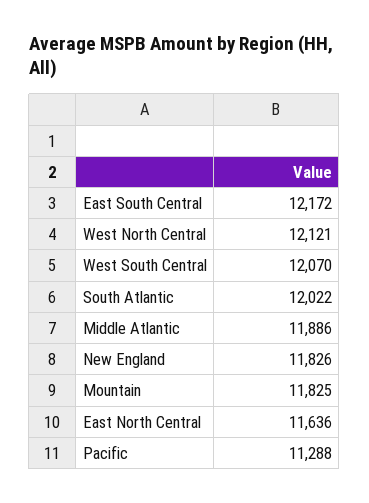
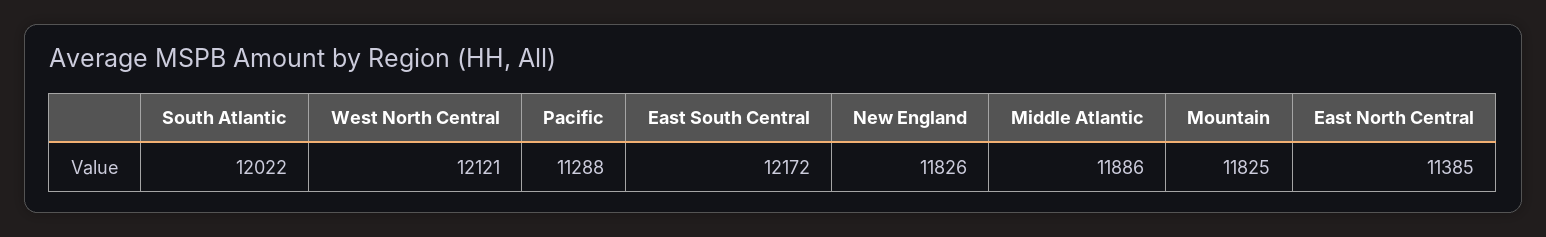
West South Central: 12070 -> none
East North Central: 11636 -> 11385

